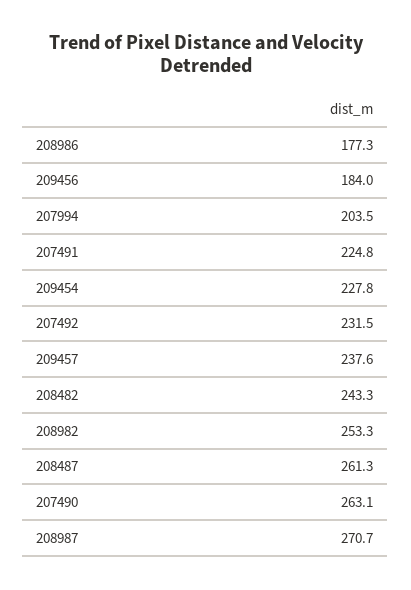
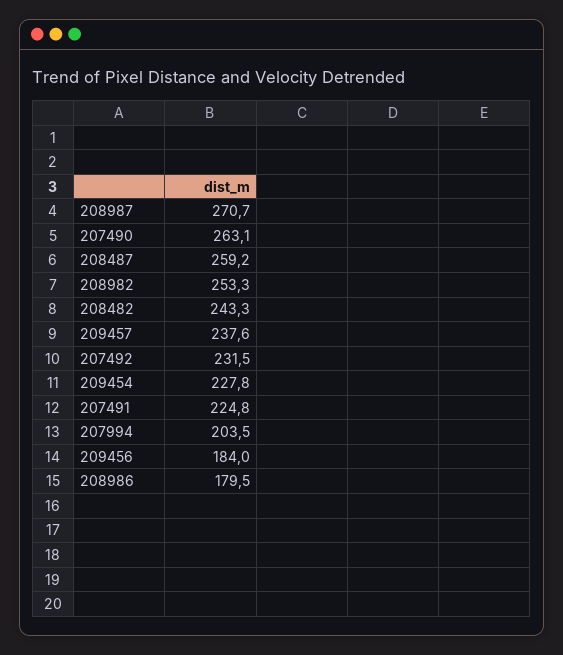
208986: 177.3 -> 179.5
208487: 261.3 -> 259.2

